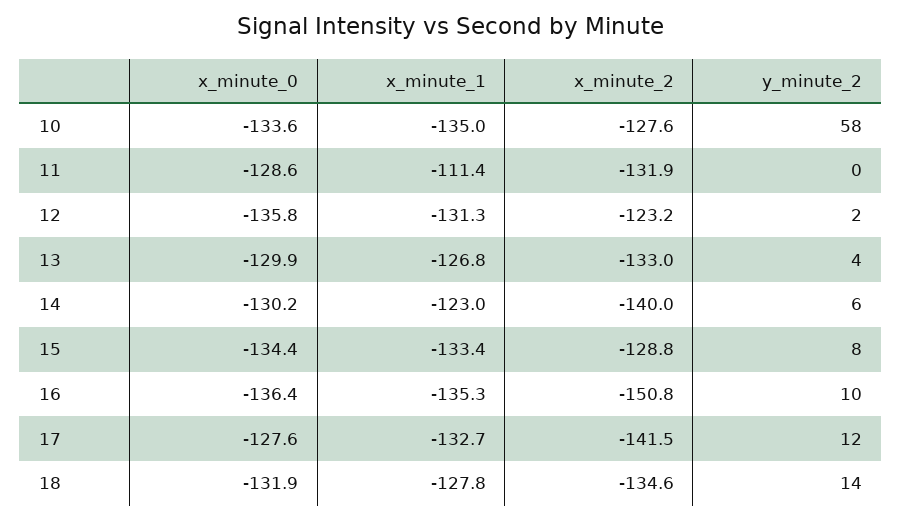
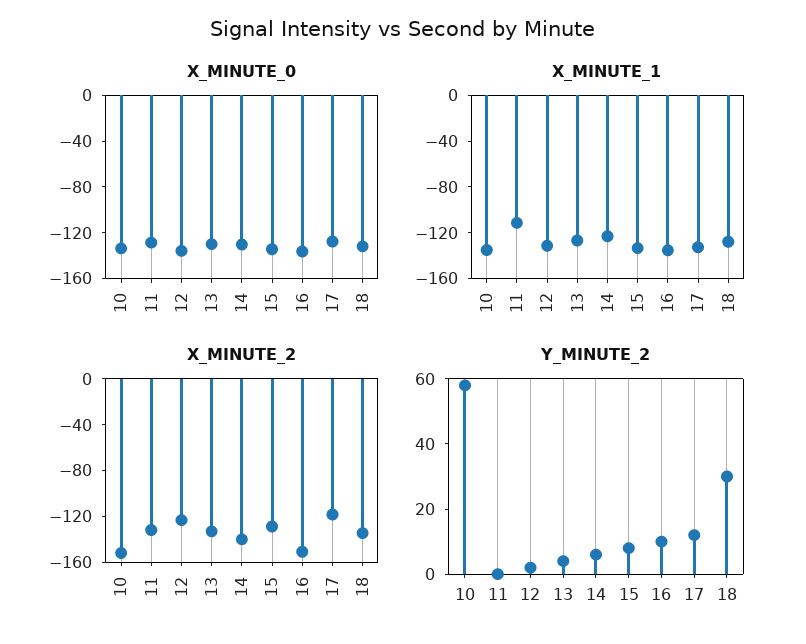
x_minute_2, 10: -127.6 -> -150
x_minute_2, 17: -141.5 -> -120
y_minute_2, 18: 14 -> 30

